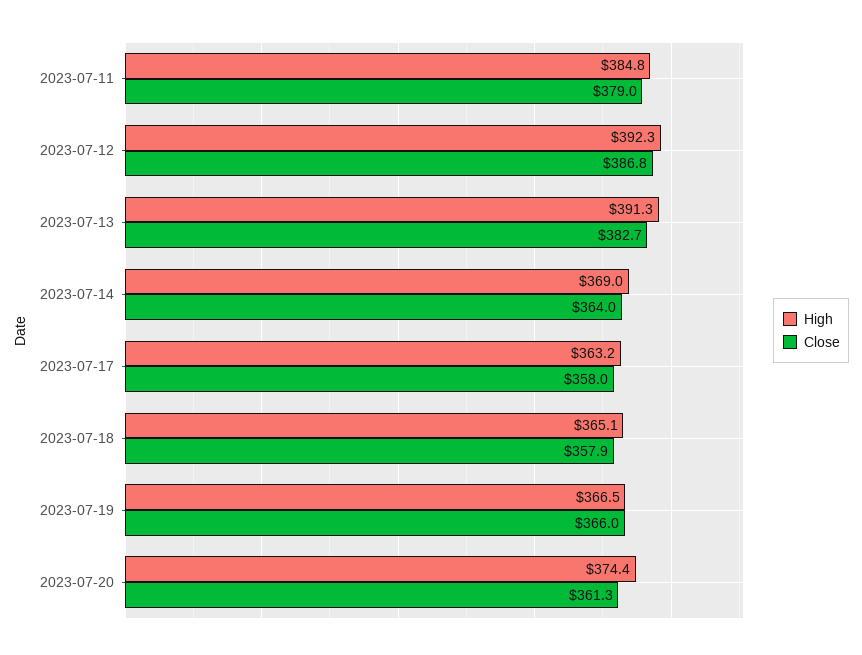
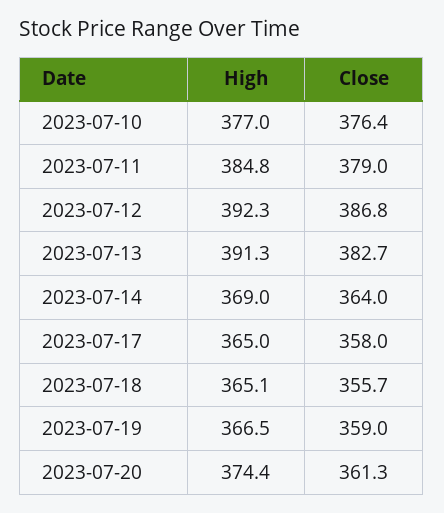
High, 2023-07-17: 363.2 -> 365
Close, 2023-07-18: 357.9 -> 355.7
Close, 2023-07-19: 366 -> 359
High, 2023-07-10: none -> 377
Close, 2023-07-10: none -> 376.4

